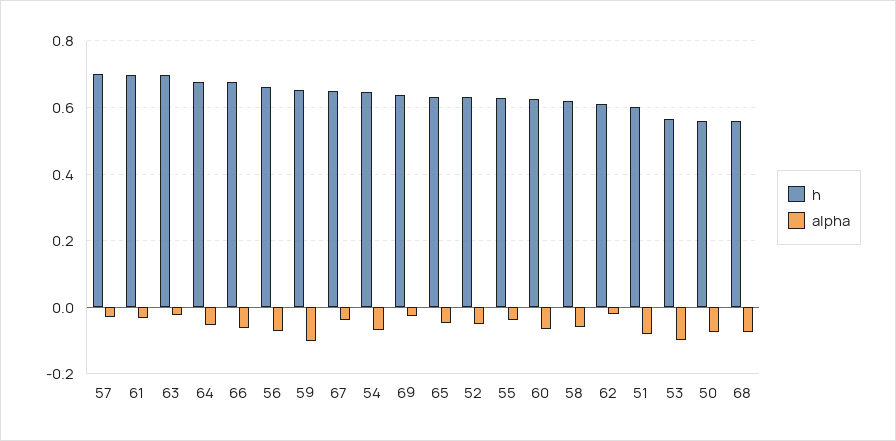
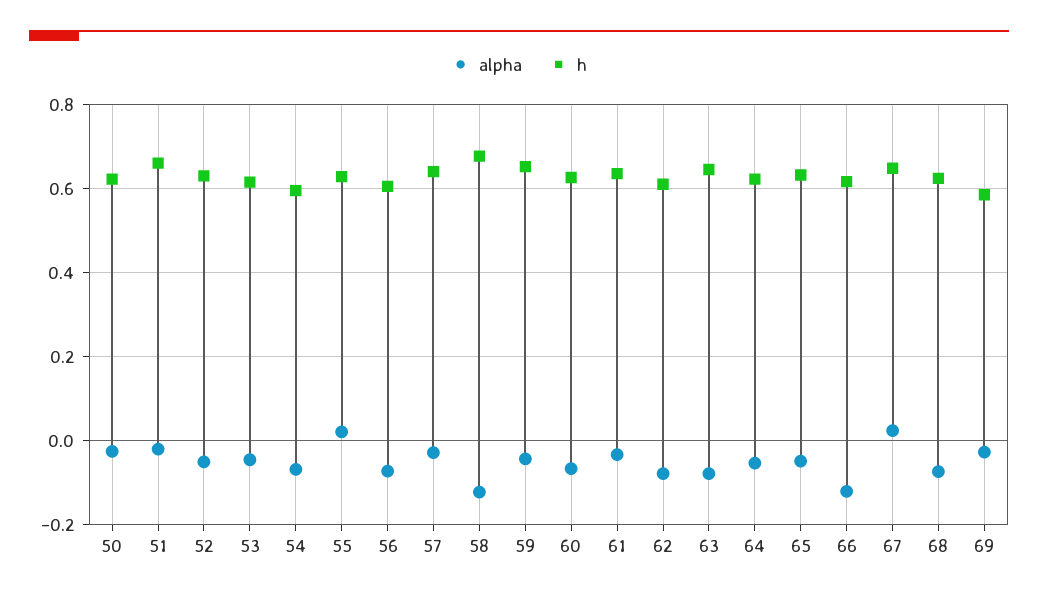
h, 57: 0.7 -> 0.64
h, 61: 0.7 -> 0.64
h, 63: 0.7 -> 0.64
alpha, 63: -0.02 -> -0.08
h, 64: 0.68 -> 0.62
h, 66: 0.68 -> 0.62
alpha, 66: -0.06 -> -0.12
h, 56: 0.66 -> 0.6
alpha, 59: -0.1 -> -0.04
alpha, 67: -0.04 -> 0.02
h, 54: 0.64 -> 0.6
h, 69: 0.64 -> 0.58
alpha, 55: -0.04 -> 0.02
h, 58: 0.62 -> 0.68
alpha, 58: -0.06 -> -0.12
alpha, 62: -0.02 -> -0.08
h, 51: 0.6 -> 0.66
alpha, 51: -0.08 -> -0.02
h, 53: 0.56 -> 0.62
alpha, 53: -0.1 -> -0.04
h, 50: 0.56 -> 0.62
alpha, 50: -0.08 -> -0.02
h, 68: 0.56 -> 0.62

